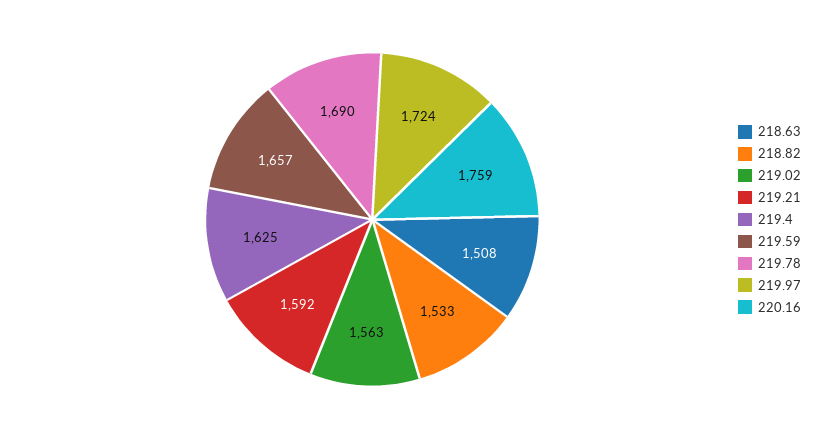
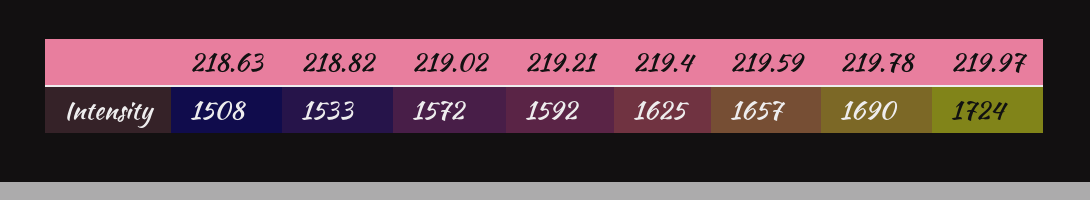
219.02: 1563 -> 1572
220.16: 1759 -> none

